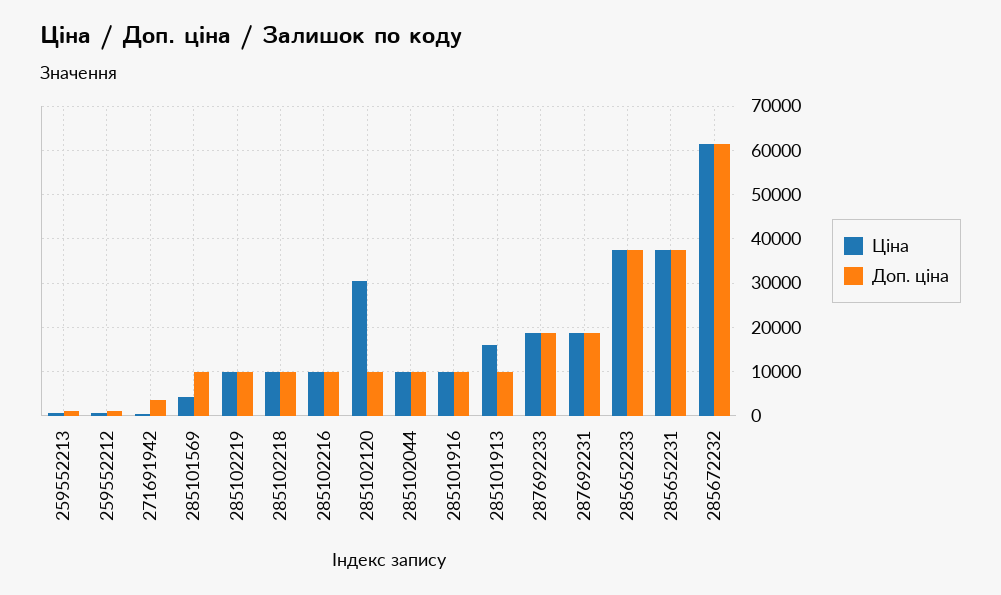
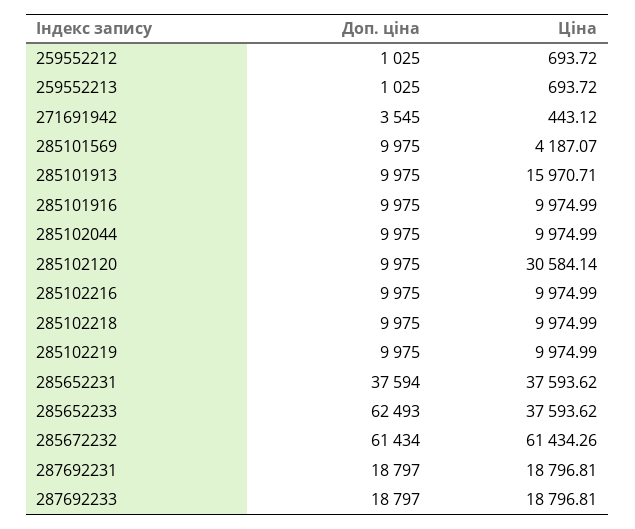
Доп. ціна, 285652233: 38000 -> 62493

